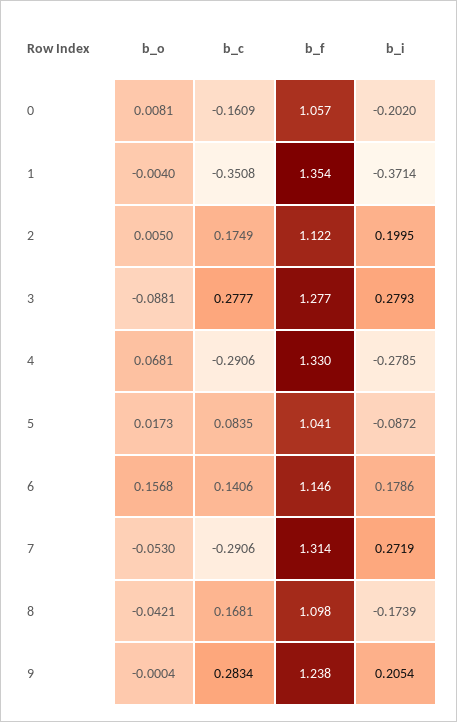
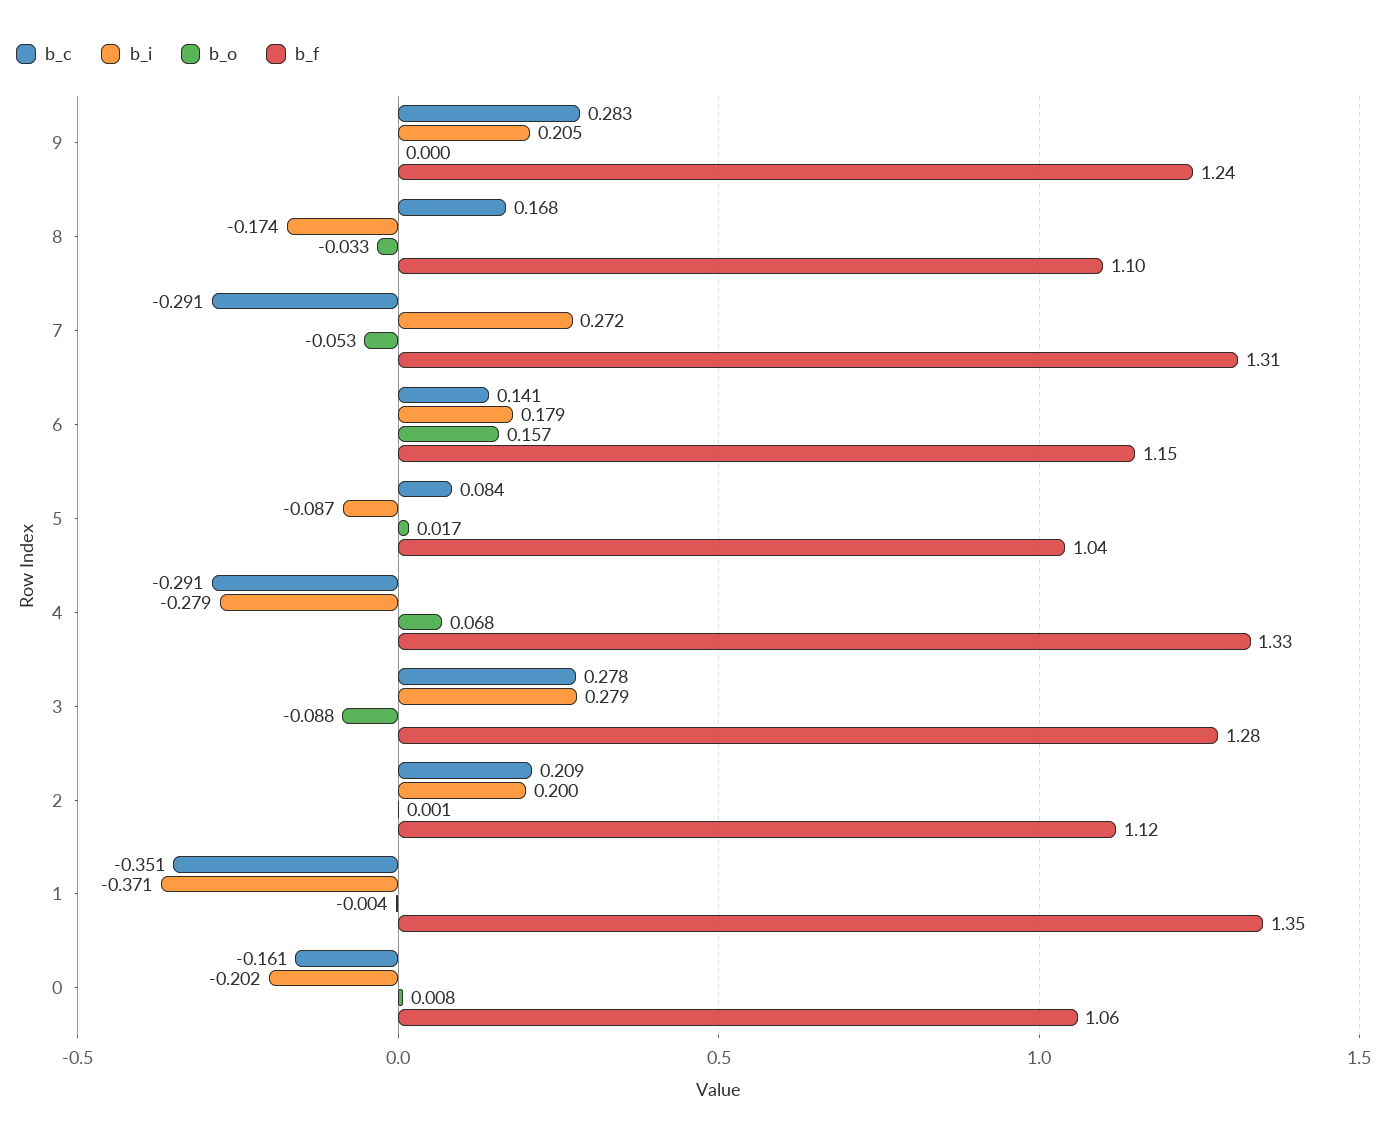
b_o, 2: 0.005 -> 0.001
b_c, 2: 0.1749 -> 0.209
b_o, 8: -0.0421 -> -0.033

